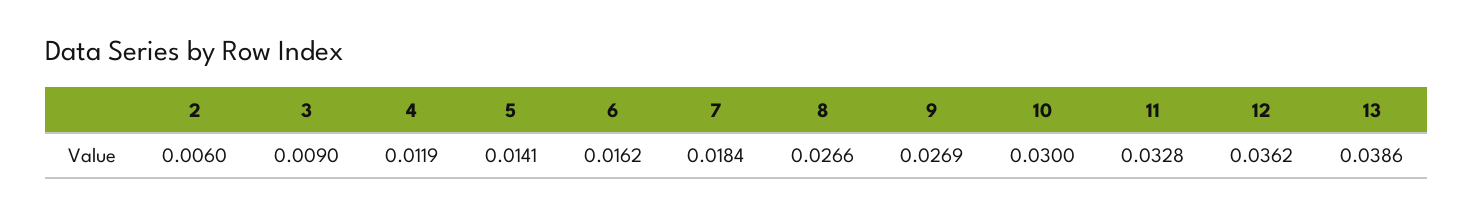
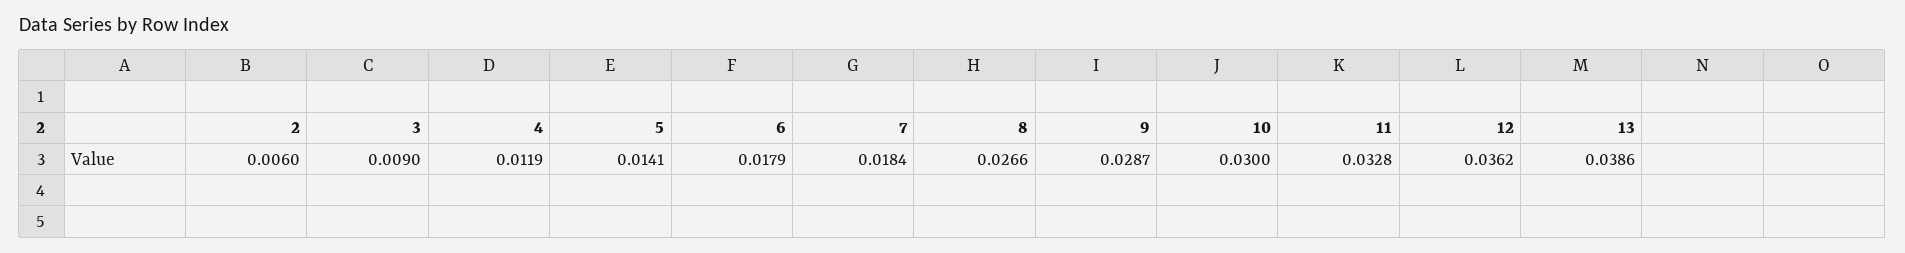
6: 0.0162 -> 0.0179
9: 0.0269 -> 0.0287

